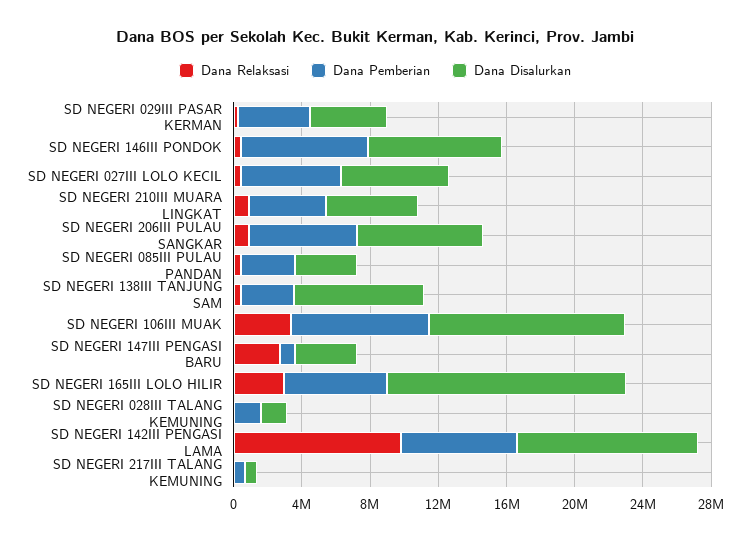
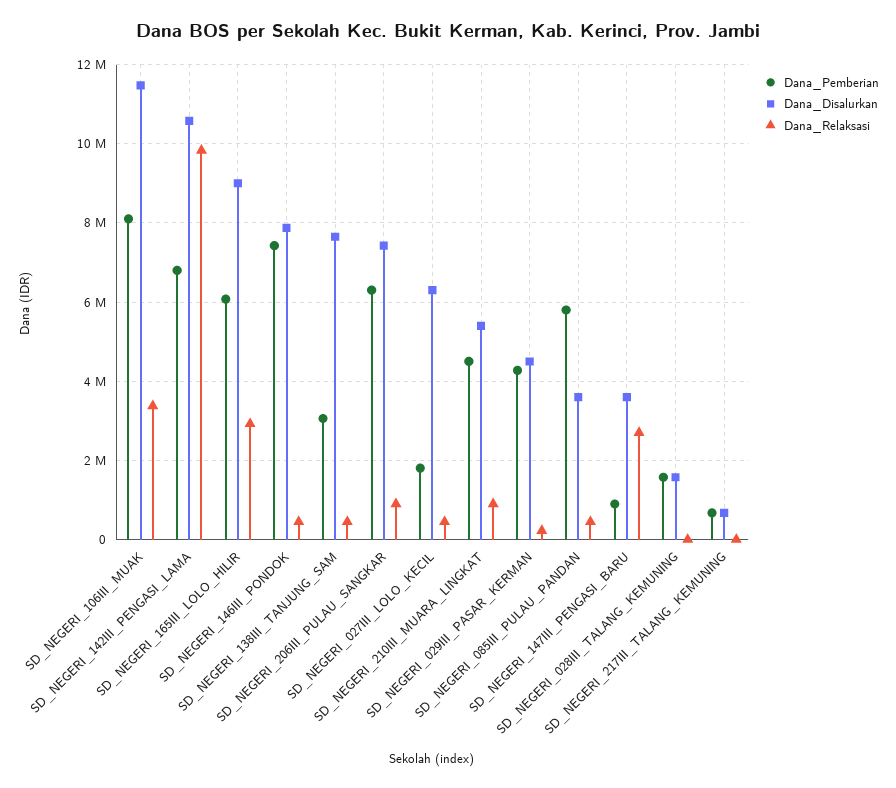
Dana Pemberian, SD NEGERI 027III LOLO KECIL: 6000000 -> 1800000
Dana Pemberian, SD NEGERI 085III PULAU PANDAN: 3000000 -> 5800000
Dana Disalurkan, SD NEGERI 165III LOLO HILIR: 14000000 -> 9000000

